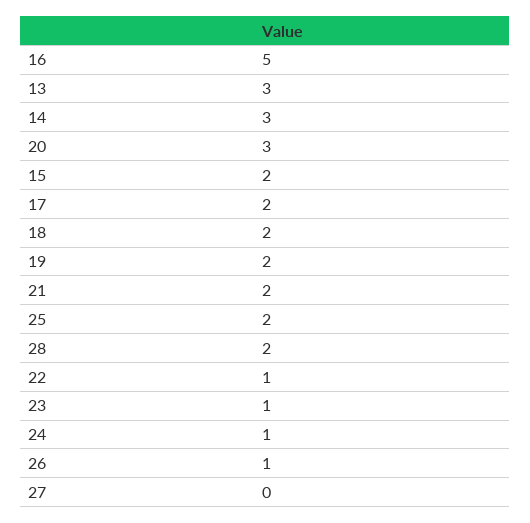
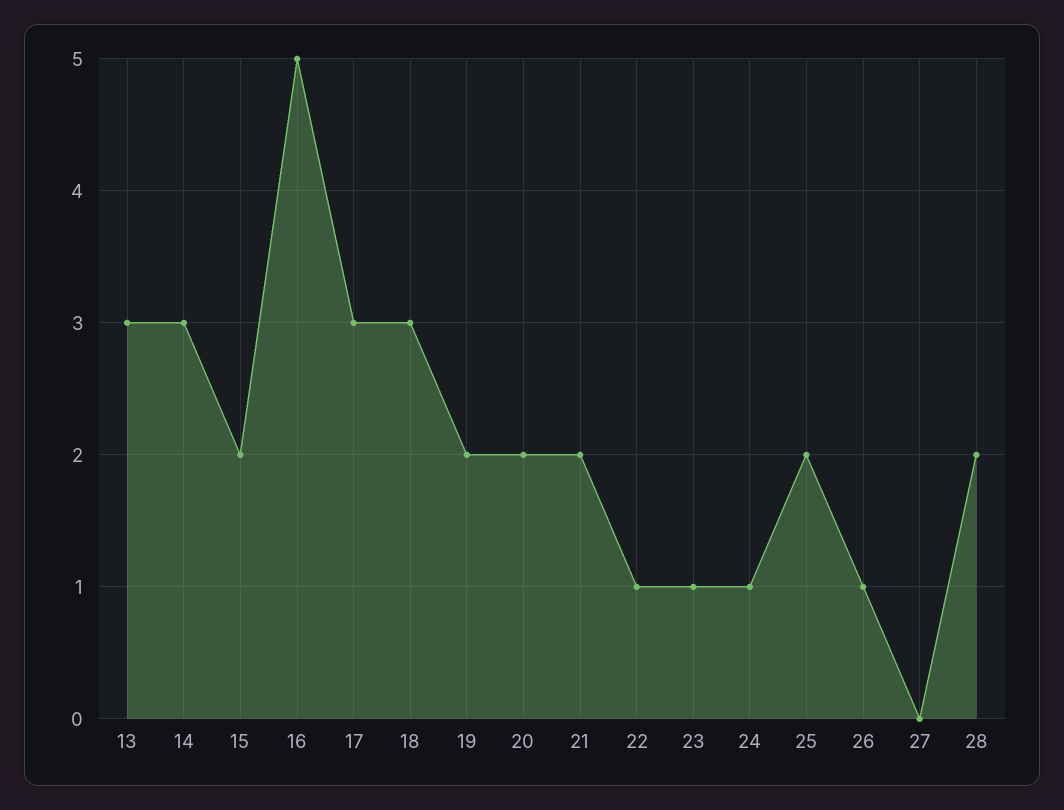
20: 3 -> 2
17: 2 -> 3
18: 2 -> 3

